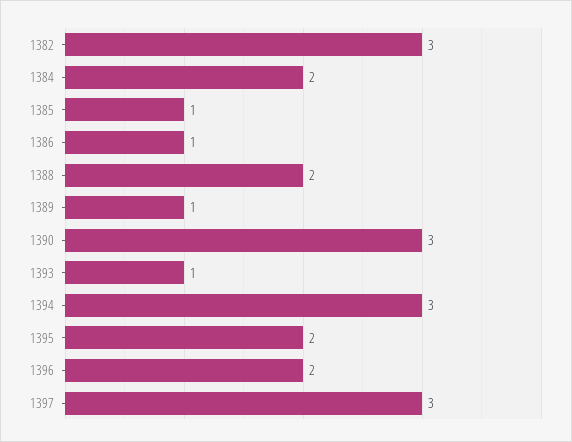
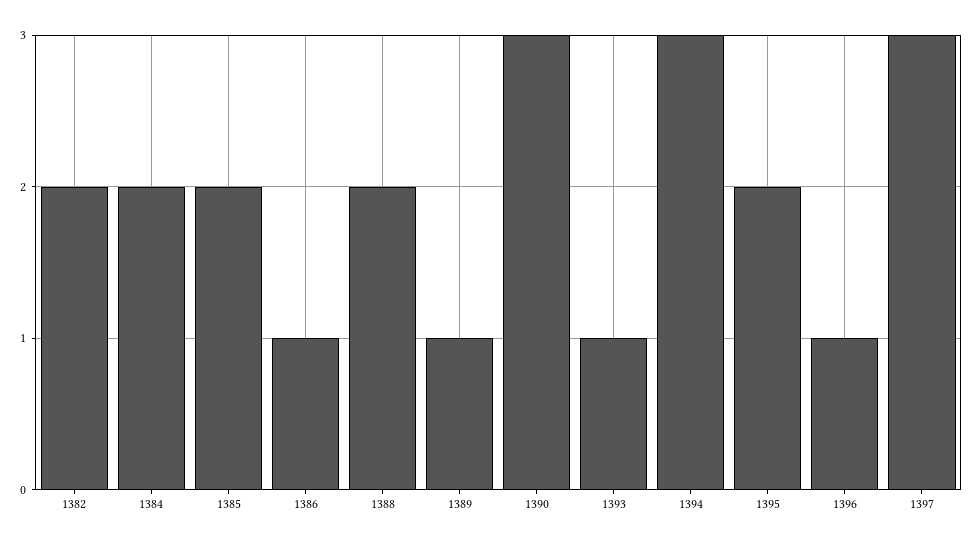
1382: 3 -> 2
1385: 1 -> 2
1396: 2 -> 1

